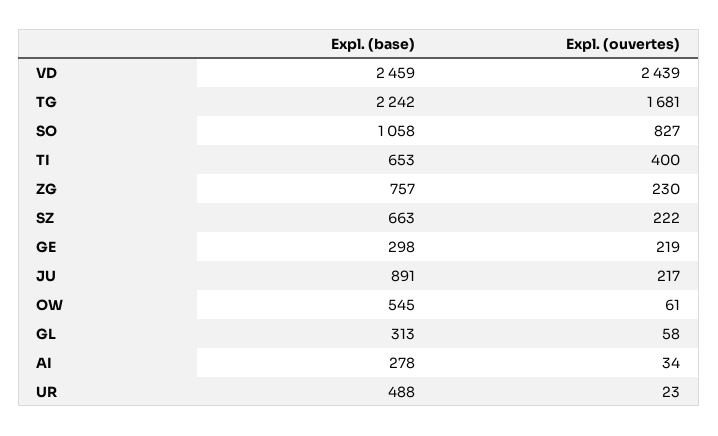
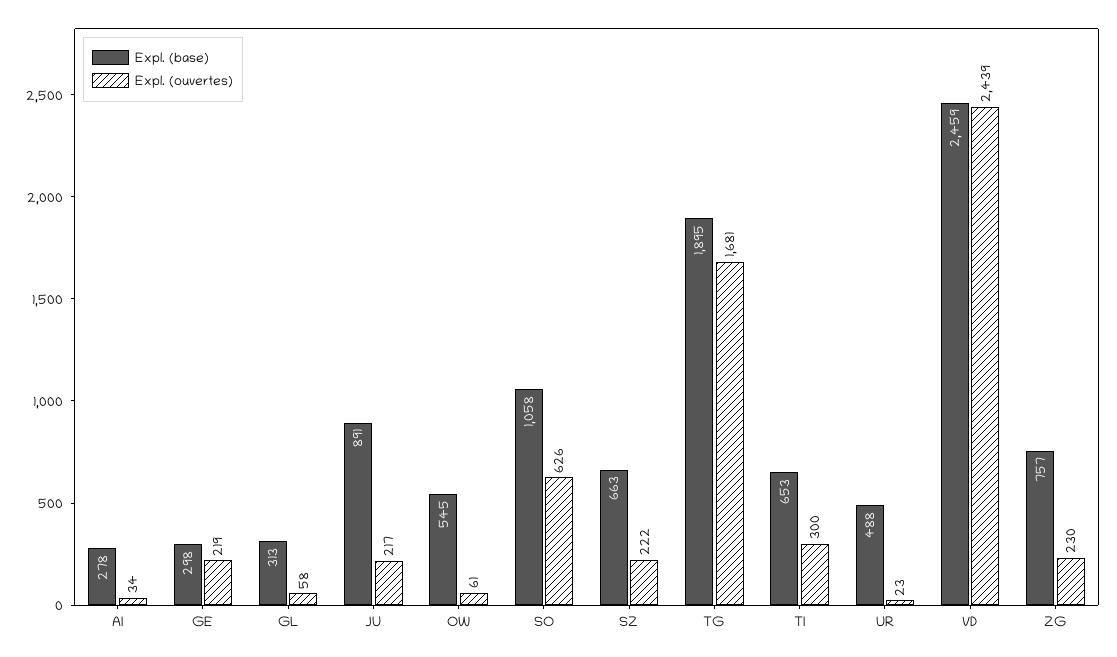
Expl. (base), TG: 2242 -> 1895
Expl. (ouvertes), SO: 827 -> 626
Expl. (ouvertes), TI: 400 -> 300

